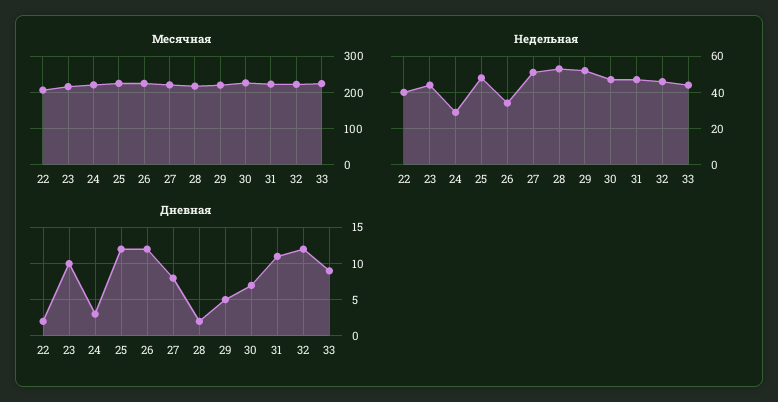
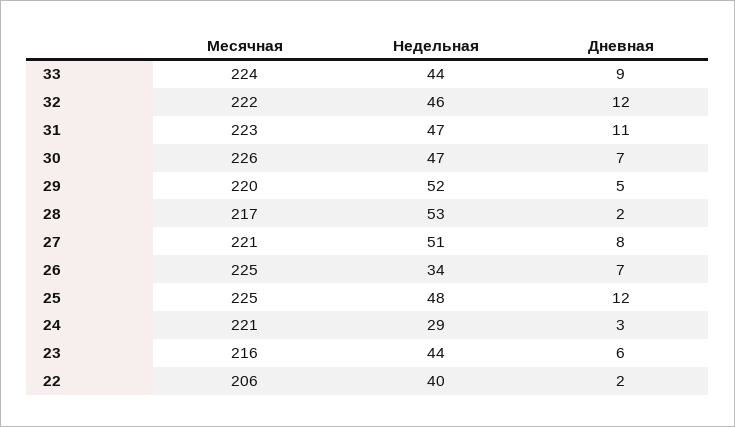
Дневная, 23: 10 -> 6
Дневная, 26: 12 -> 7

